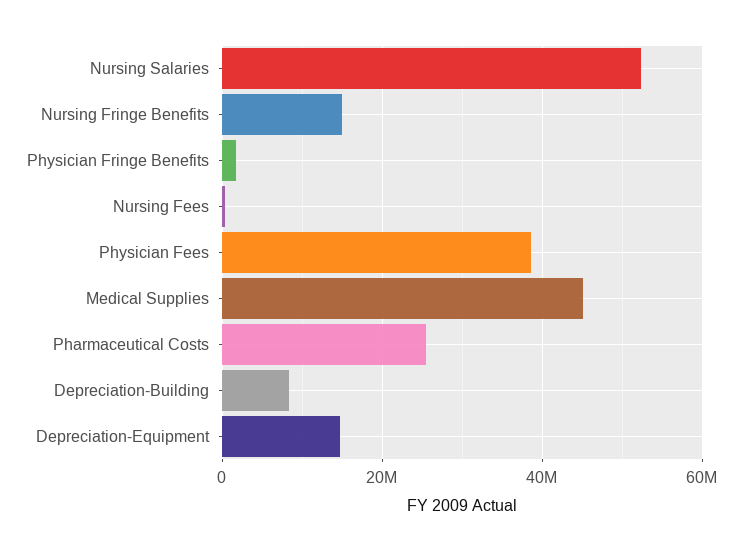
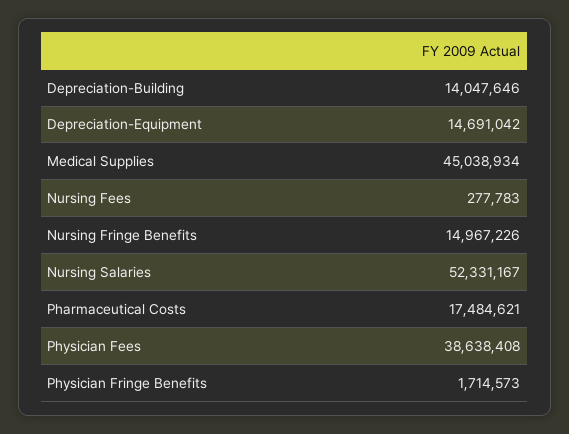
Pharmaceutical Costs: 26000000 -> 17484621
Depreciation-Building: 8000000 -> 14047646

